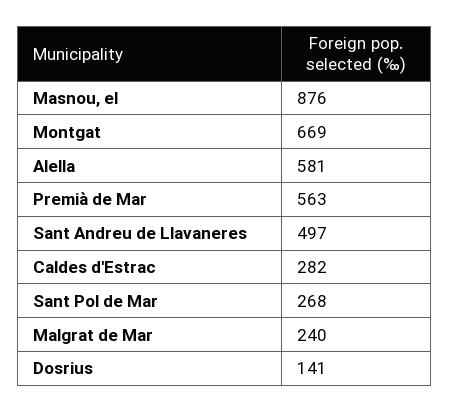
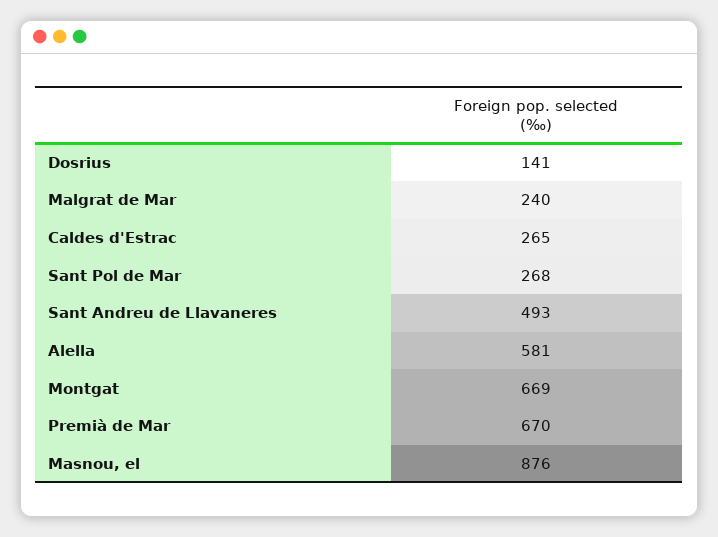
Premià de Mar: 563 -> 670
Sant Andreu de Llavaneres: 497 -> 493
Caldes d'Estrac: 282 -> 265

